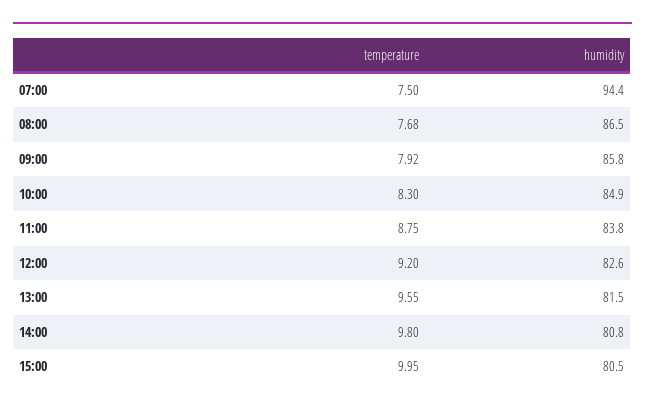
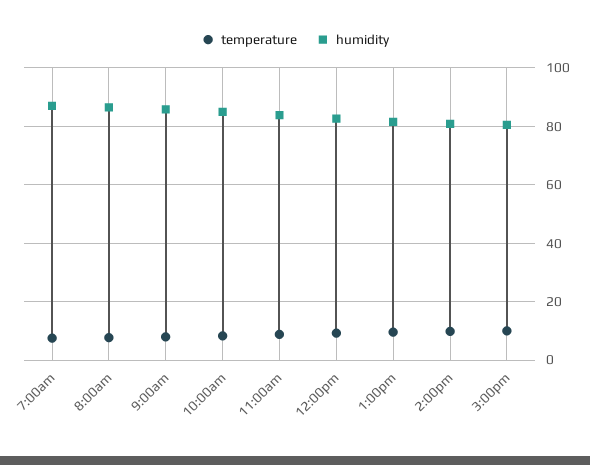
humidity, 07:00: 94.4 -> 87.5

